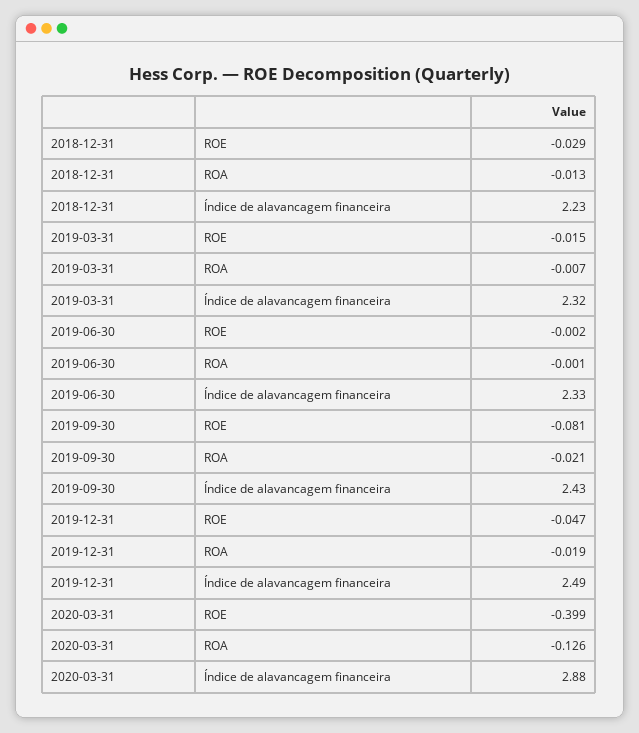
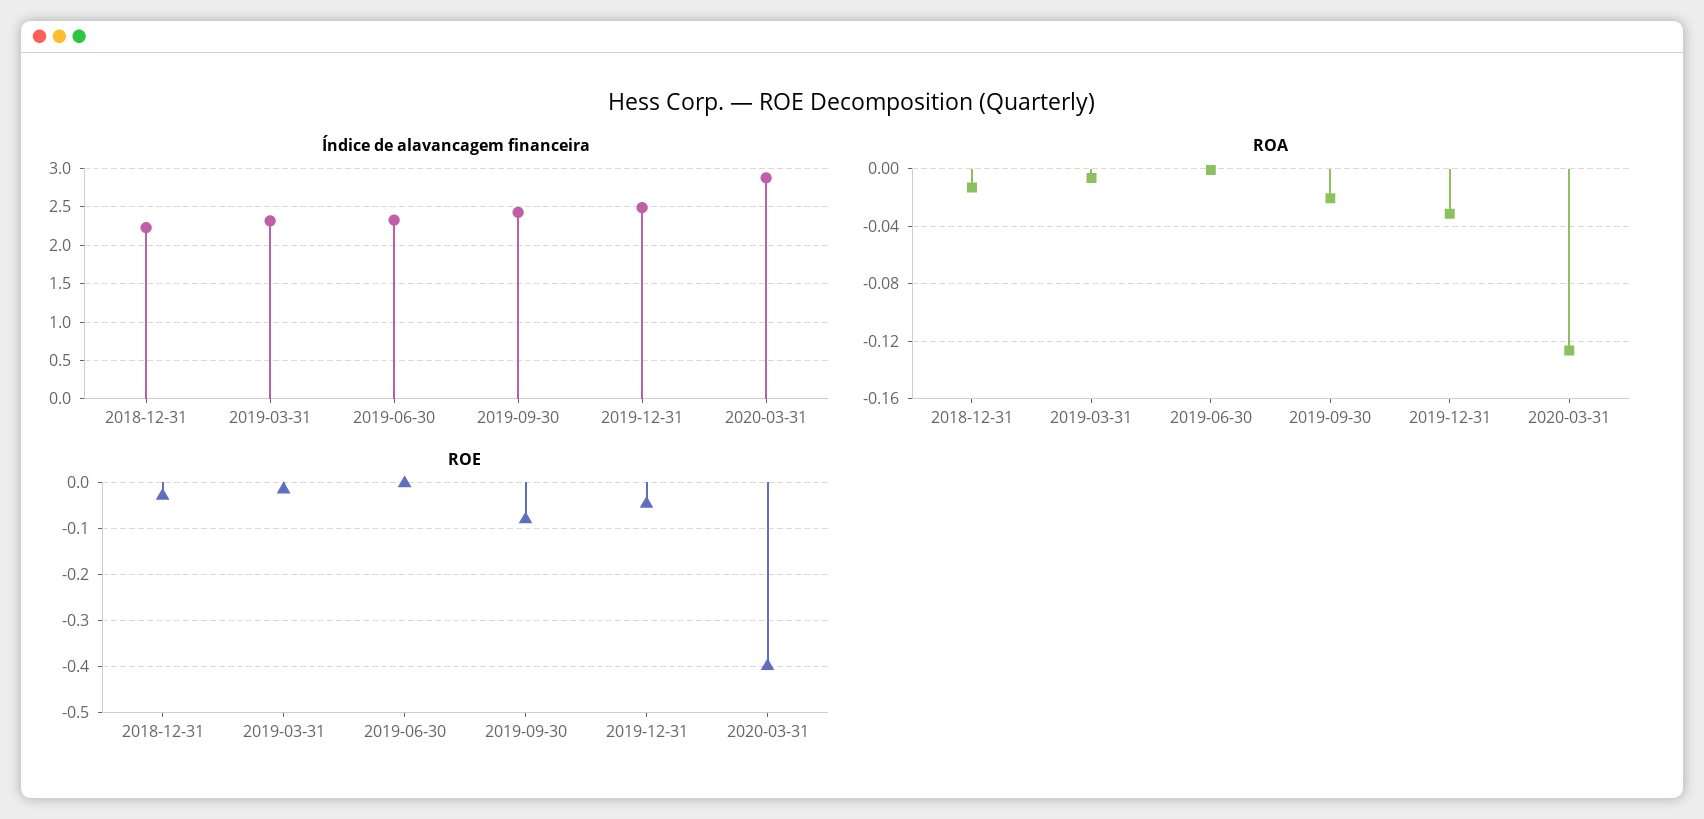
ROA, 2019-12-31: -0.019 -> -0.03

